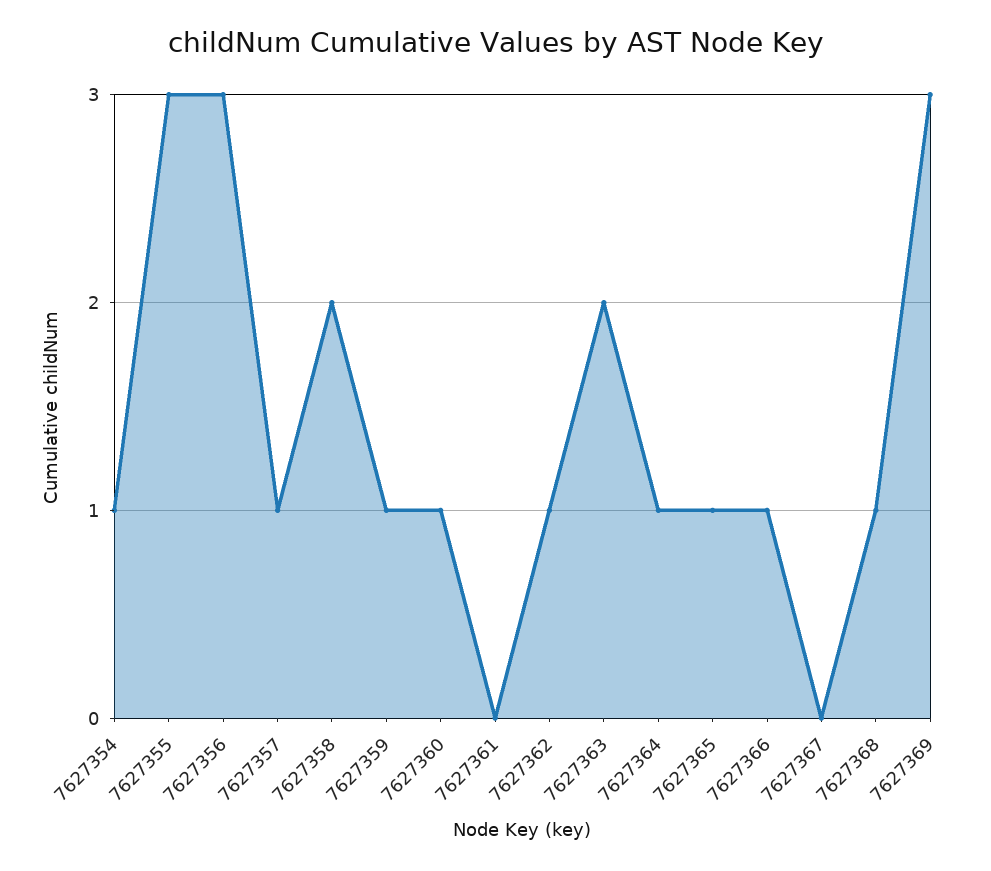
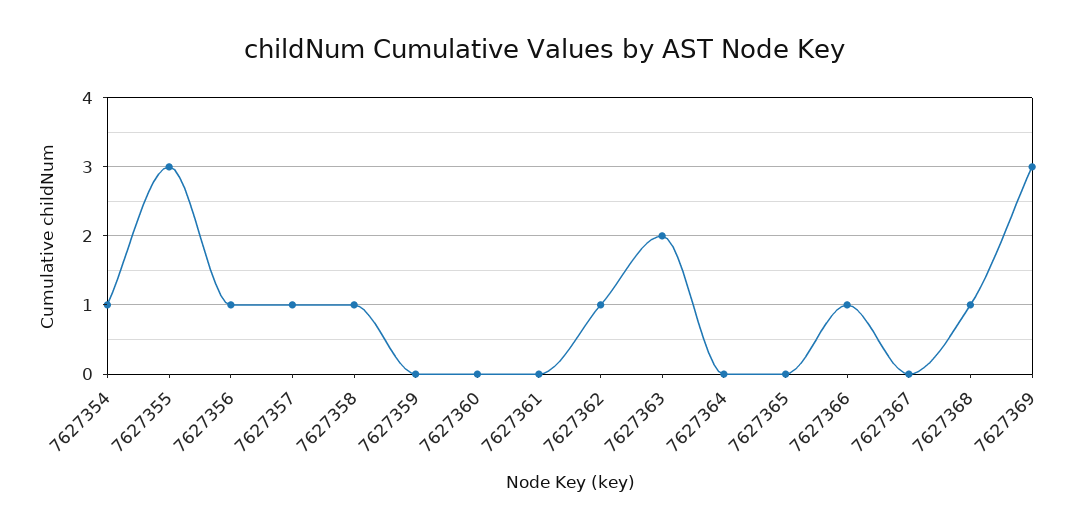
7627356: 3 -> 1
7627358: 2 -> 1
7627359: 1 -> 0
7627360: 1 -> 0
7627364: 1 -> 0
7627365: 1 -> 0

